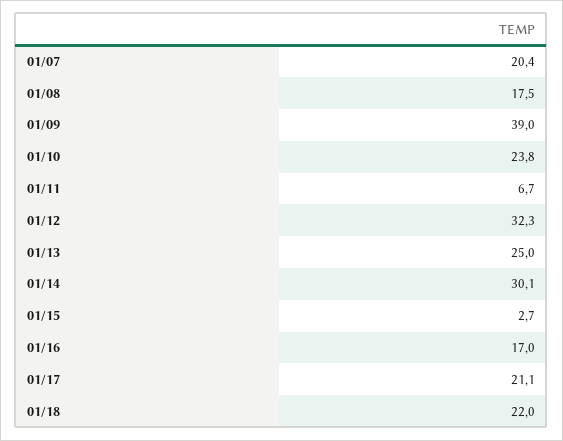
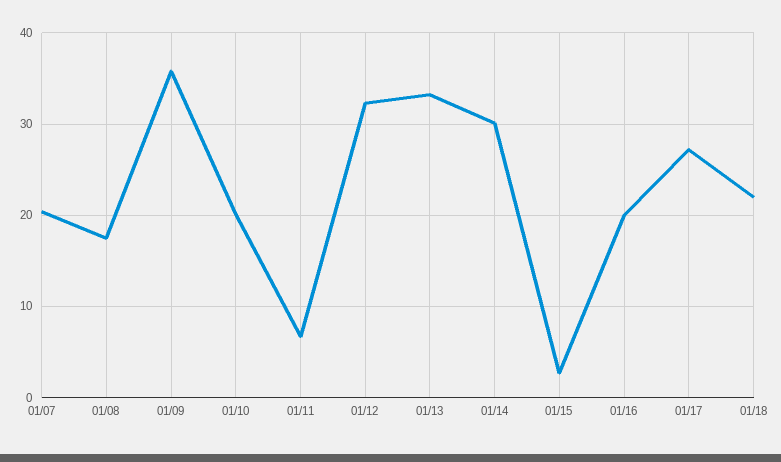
01/09: 39 -> 36
01/10: 23.8 -> 20
01/13: 25 -> 33
01/16: 17 -> 20
01/17: 21.1 -> 27

